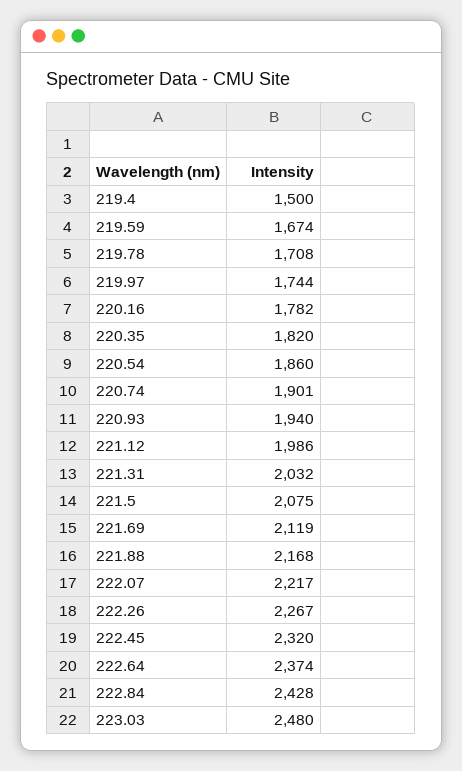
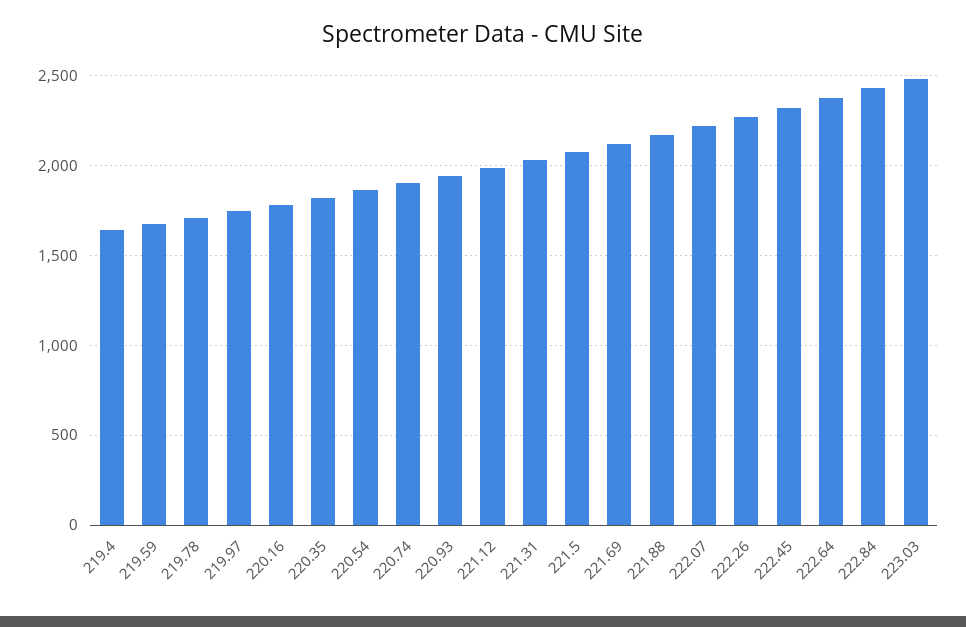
219.4: 1500 -> 1650

